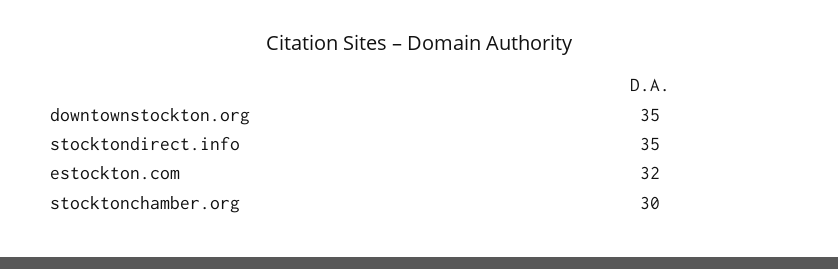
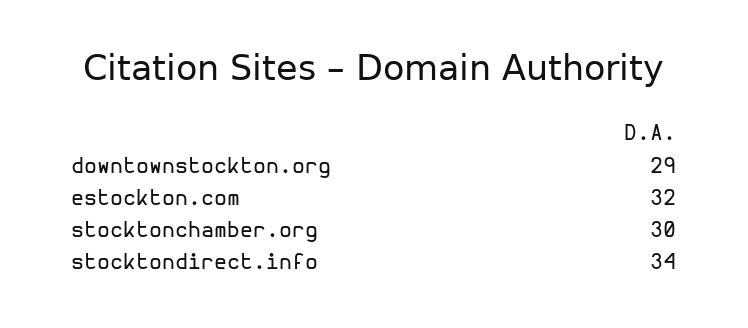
downtownstockton.org: 35 -> 29
stocktondirect.info: 35 -> 34

